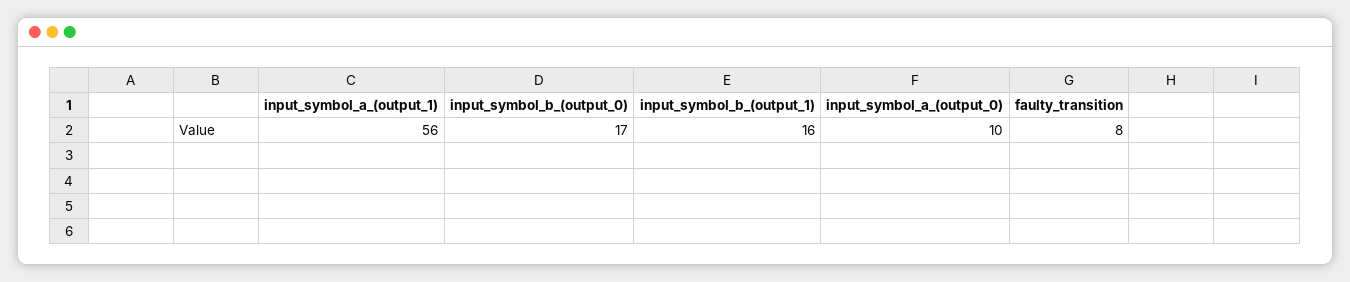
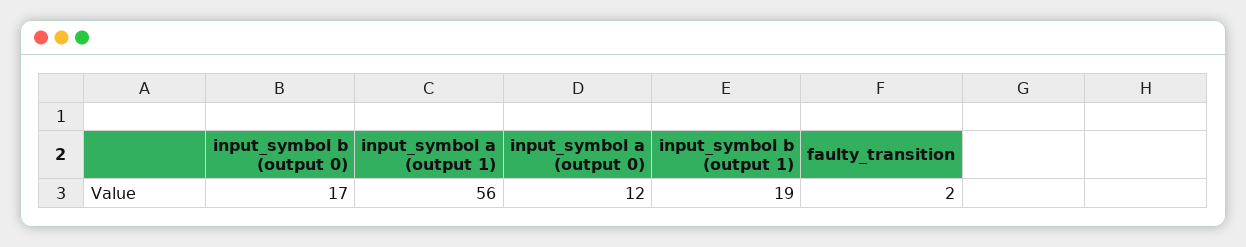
input_symbol_b_(output_1): 16 -> 19
input_symbol_a_(output_0): 10 -> 12
faulty_transition: 8 -> 2

